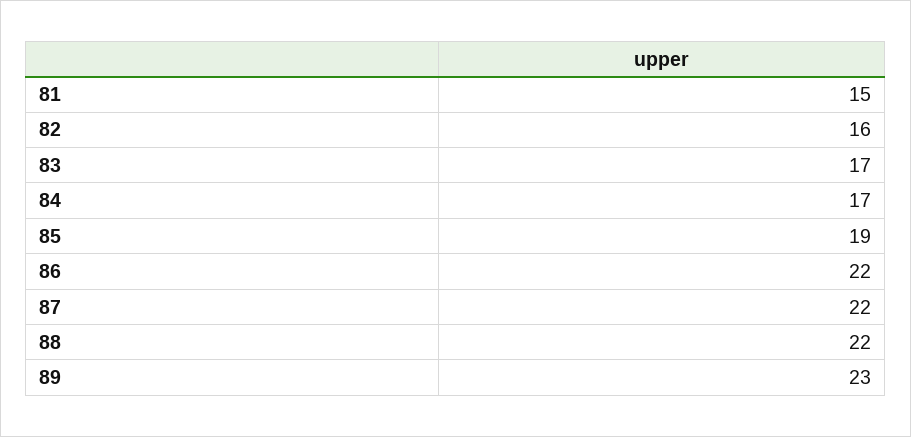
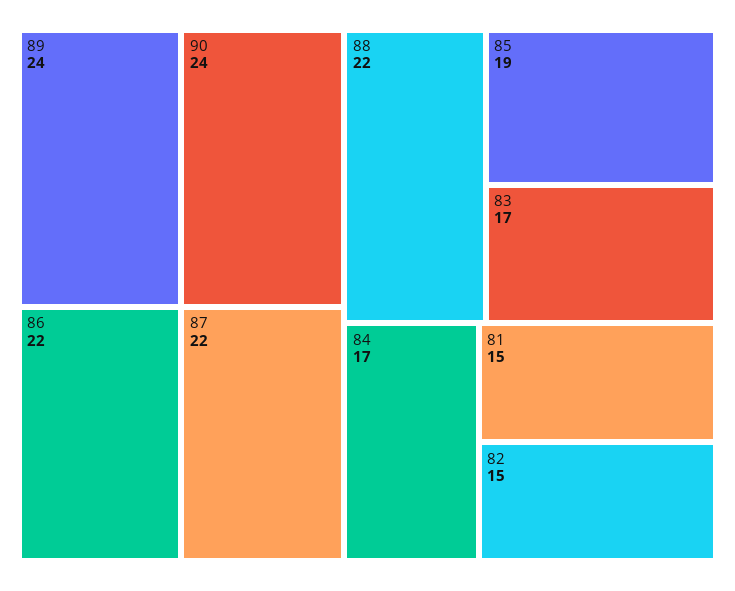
82: 16 -> 15
89: 23 -> 24
90: none -> 24

